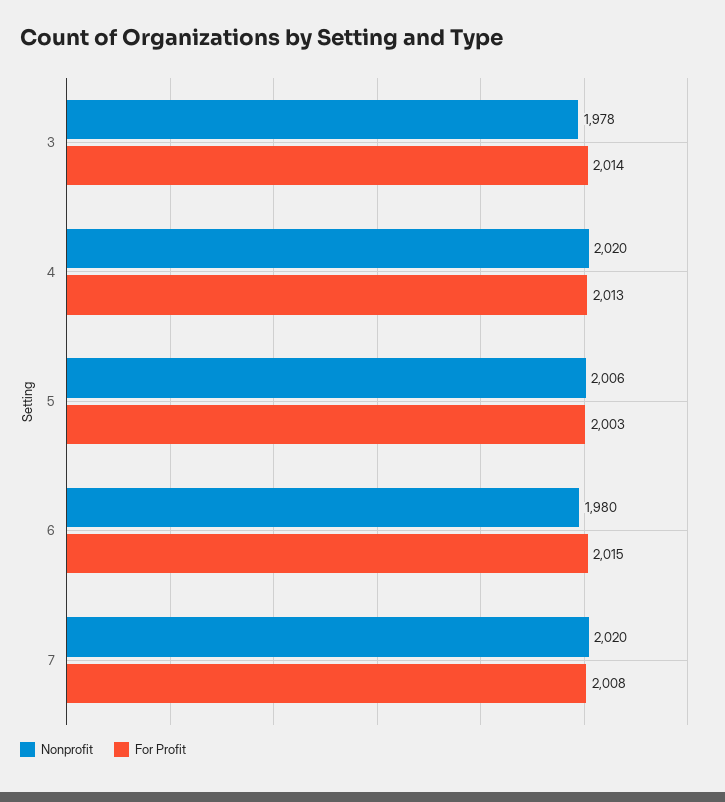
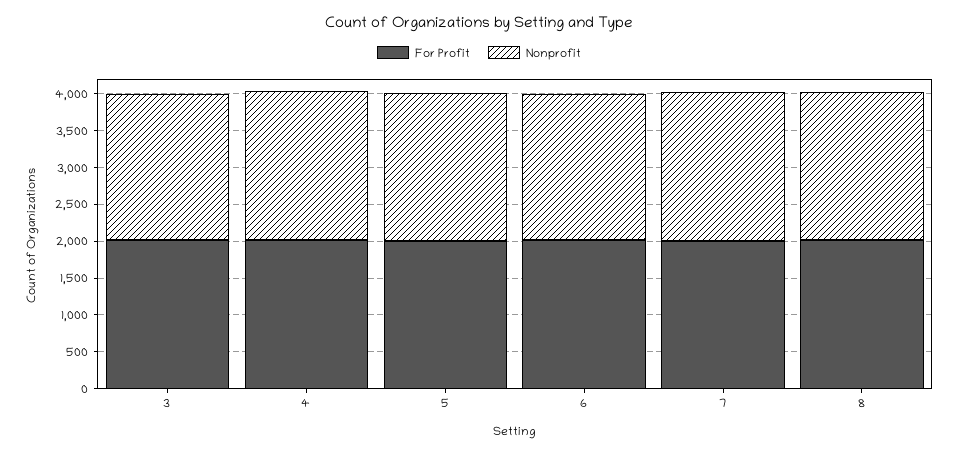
For Profit, 8: none -> 2000
Nonprofit, 8: none -> 2000

